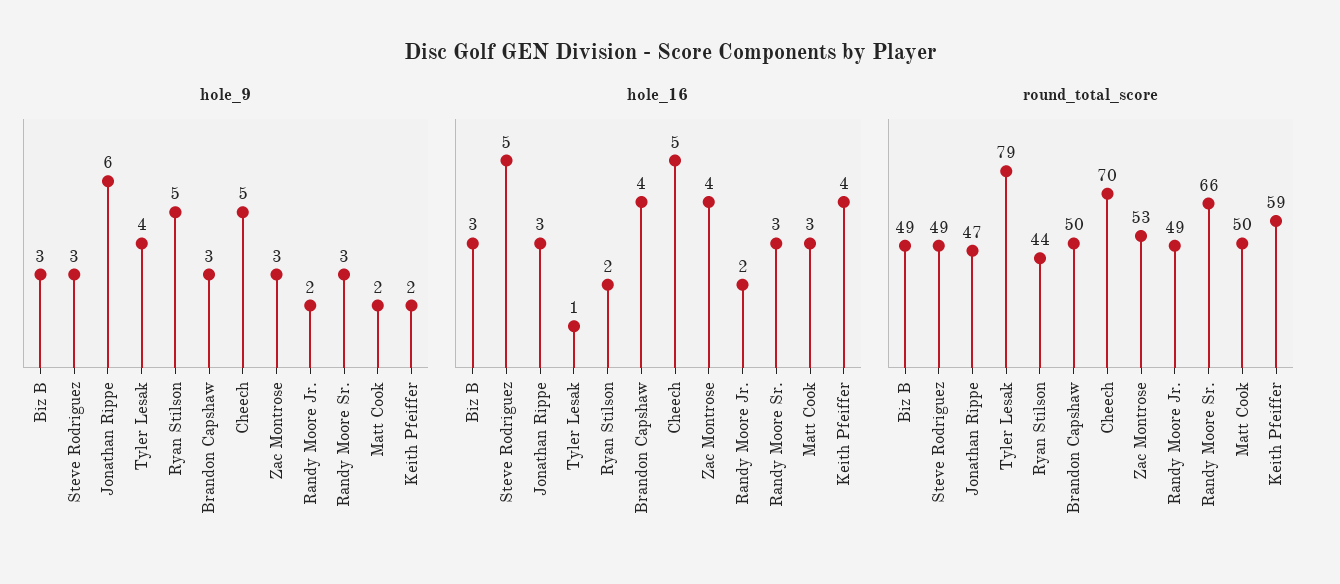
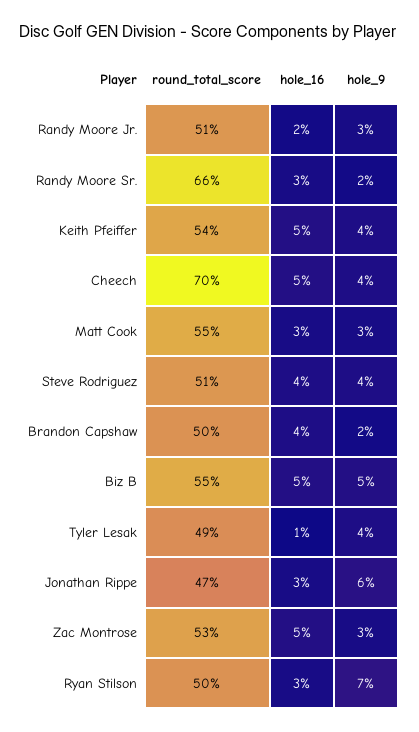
hole_9, Biz B: 3 -> 5
hole_9, Steve Rodriguez: 3 -> 4
hole_9, Ryan Stilson: 5 -> 7
hole_9, Brandon Capshaw: 3 -> 2
hole_9, Cheech: 5 -> 4
hole_9, Randy Moore Jr.: 2 -> 3
hole_9, Randy Moore Sr.: 3 -> 2
hole_9, Matt Cook: 2 -> 3
hole_9, Keith Pfeiffer: 2 -> 4
hole_16, Biz B: 3 -> 5
hole_16, Steve Rodriguez: 5 -> 4
hole_16, Ryan Stilson: 2 -> 3
hole_16, Zac Montrose: 4 -> 5
hole_16, Keith Pfeiffer: 4 -> 5
round_total_score, Biz B: 49 -> 55
round_total_score, Steve Rodriguez: 49 -> 51
round_total_score, Tyler Lesak: 79 -> 49
round_total_score, Ryan Stilson: 44 -> 50
round_total_score, Randy Moore Jr.: 49 -> 51
round_total_score, Matt Cook: 50 -> 55
round_total_score, Keith Pfeiffer: 59 -> 54

